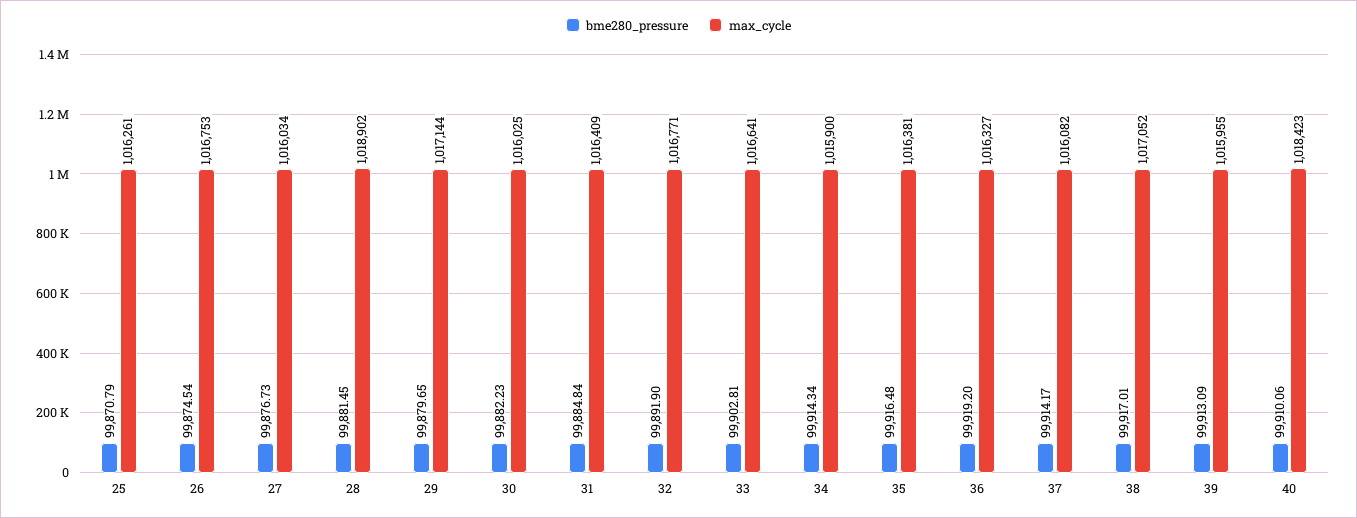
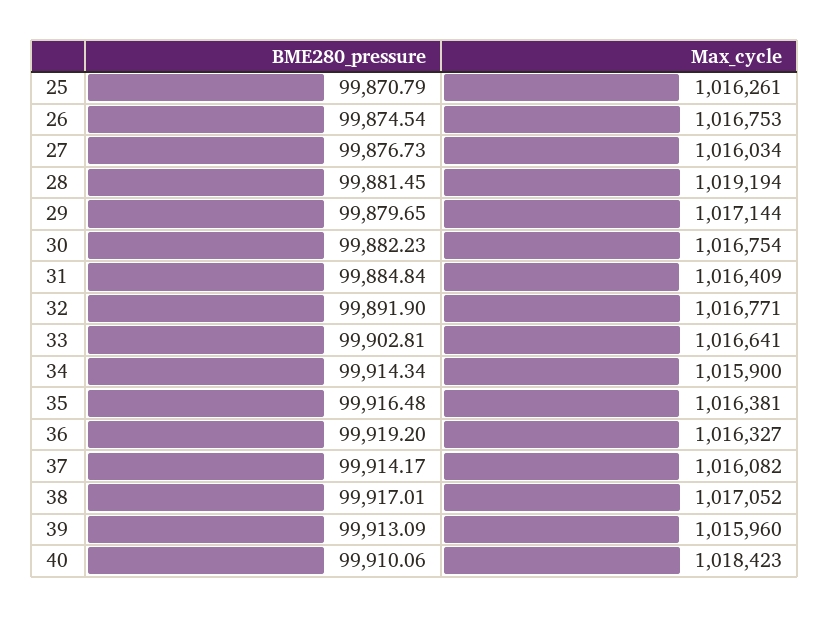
max_cycle, 28: 1018902 -> 1019194
max_cycle, 30: 1016025 -> 1016754
max_cycle, 39: 1015955 -> 1015960

